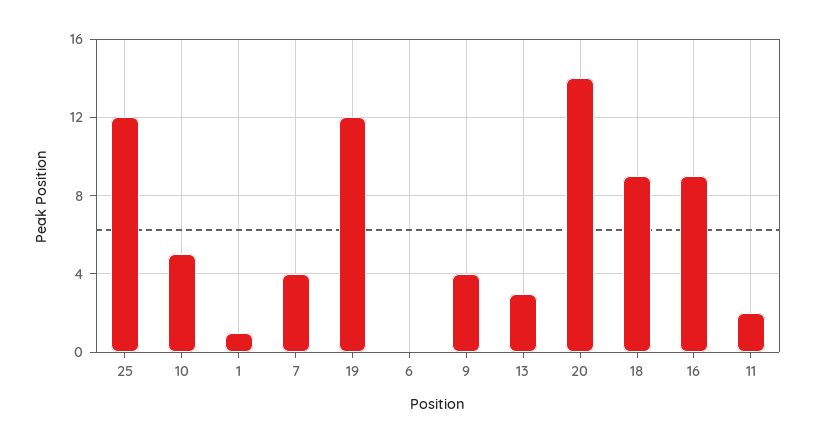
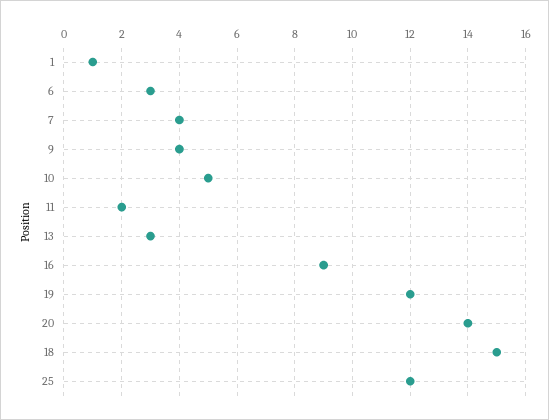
6: 0 -> 3
18: 9 -> 15

